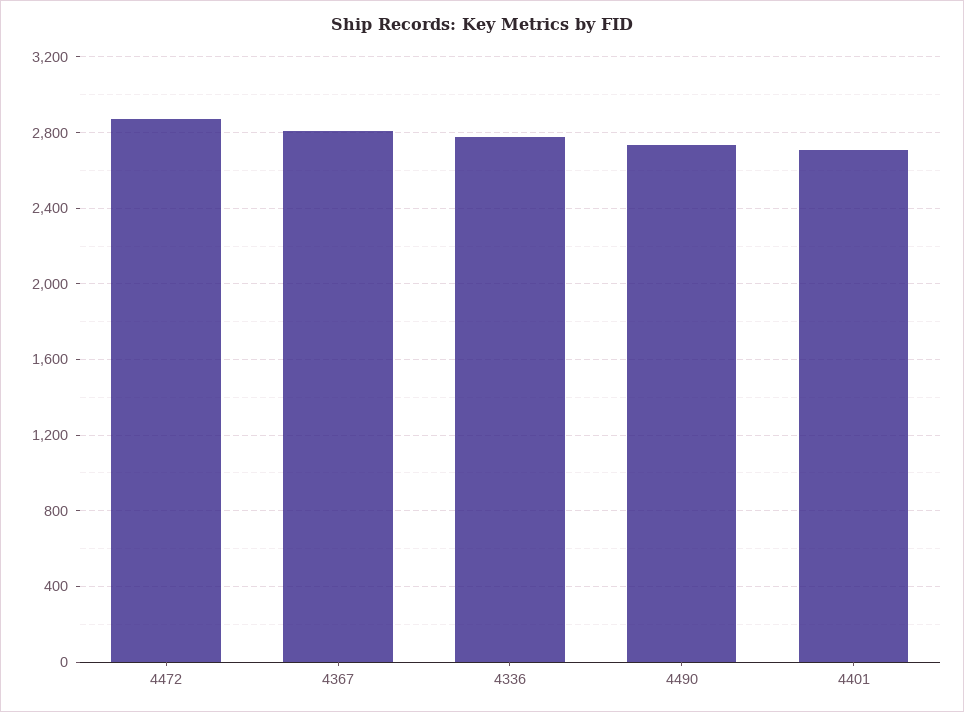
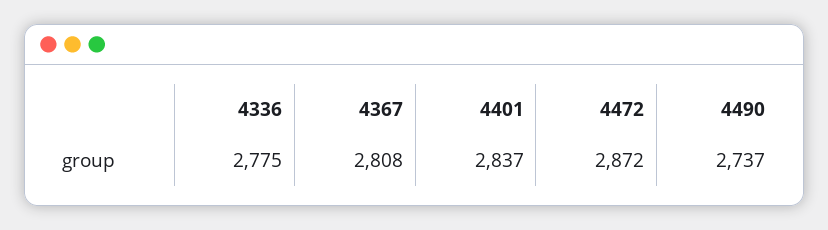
4401: 2700 -> 2837

